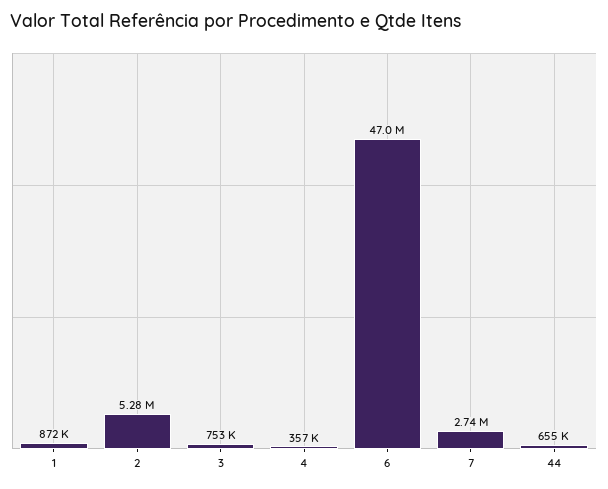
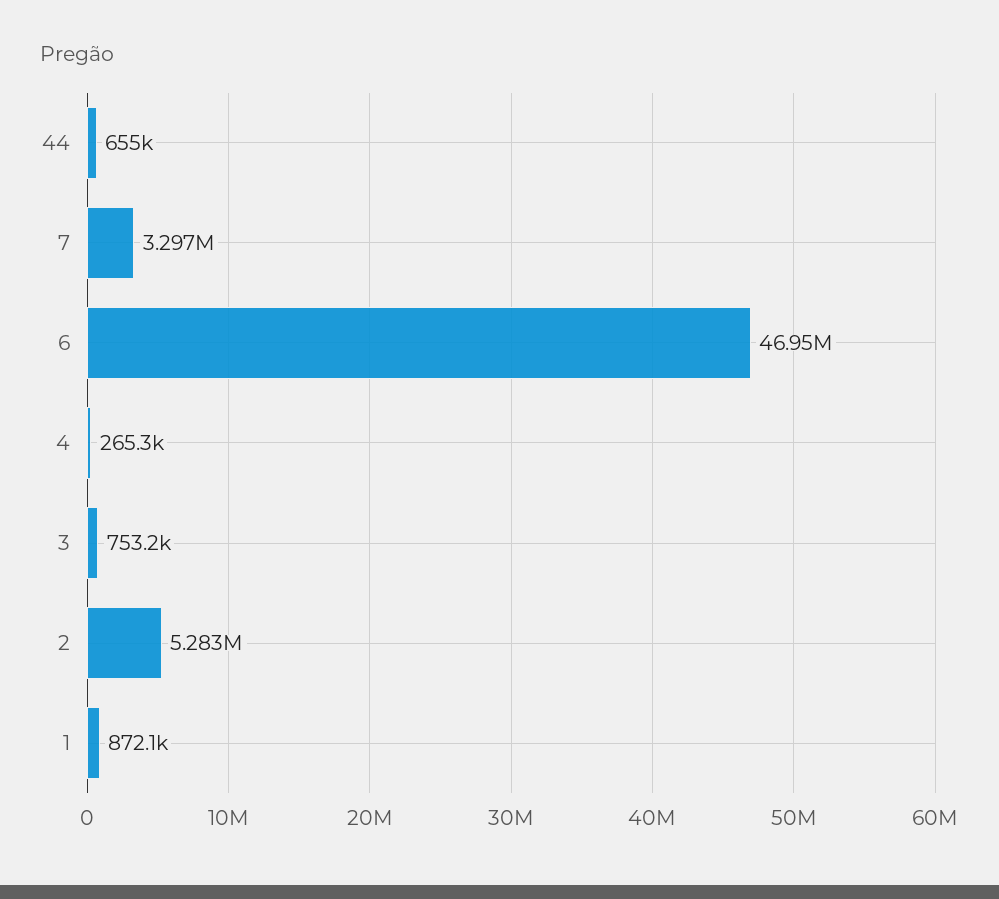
4: 357000 -> 265300
7: 2740000 -> 3297000

